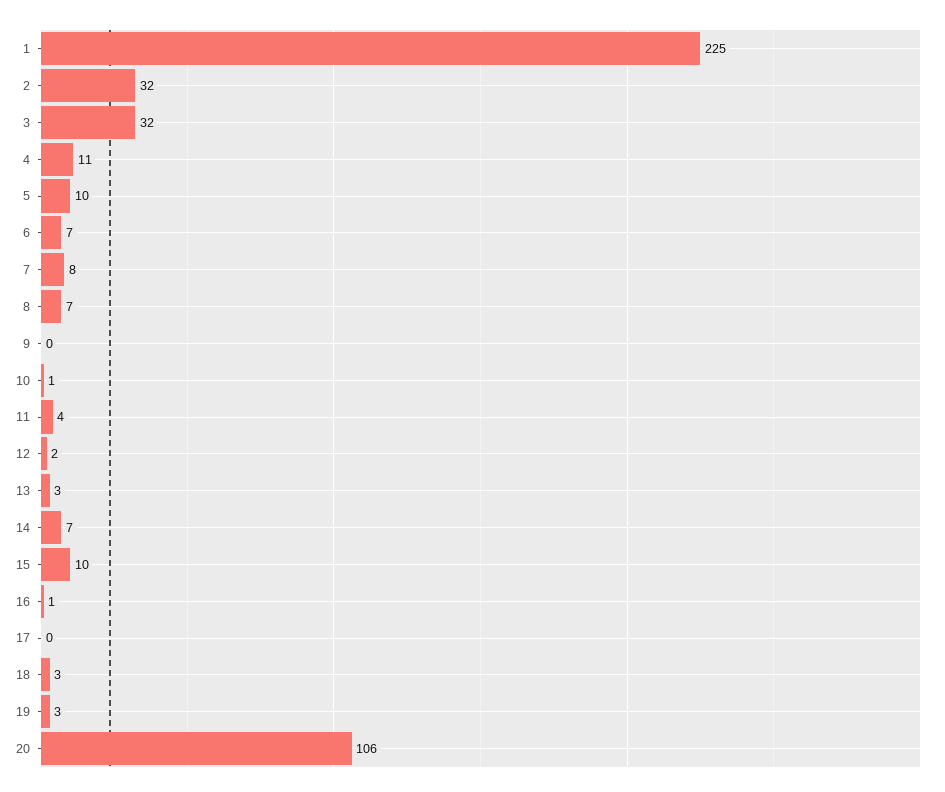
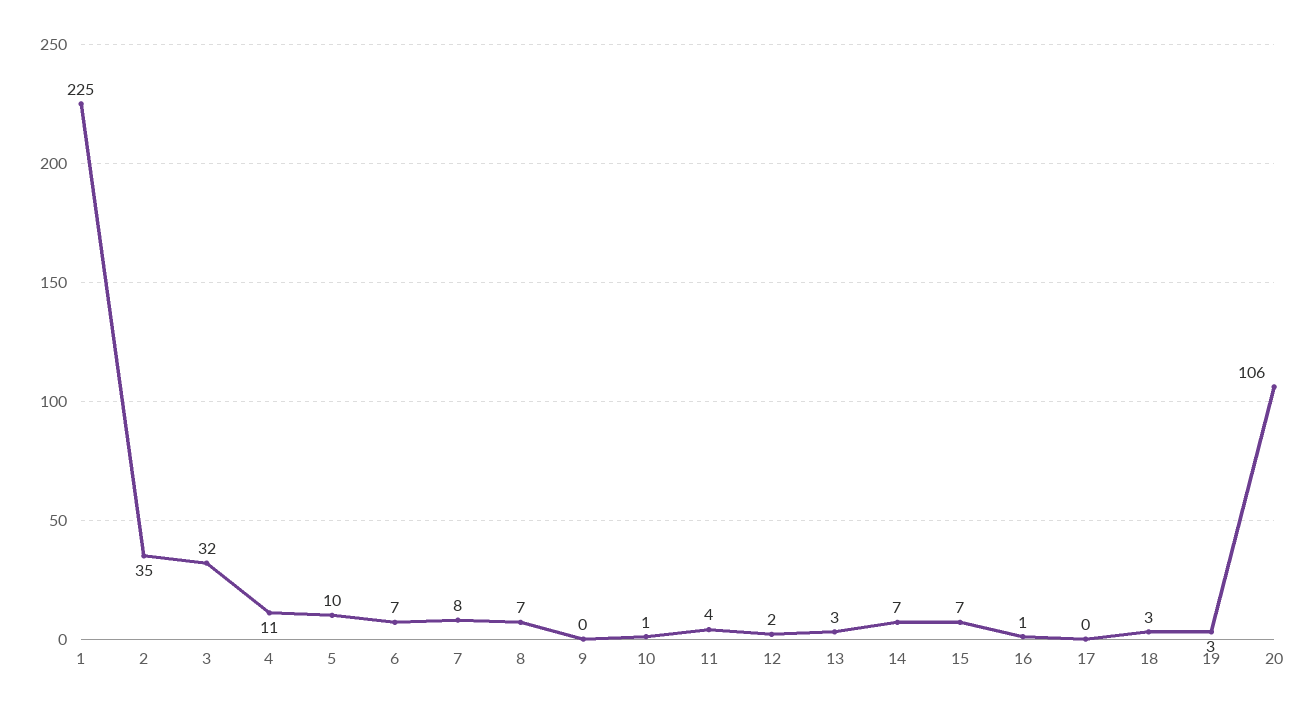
2: 32 -> 35
15: 10 -> 7

